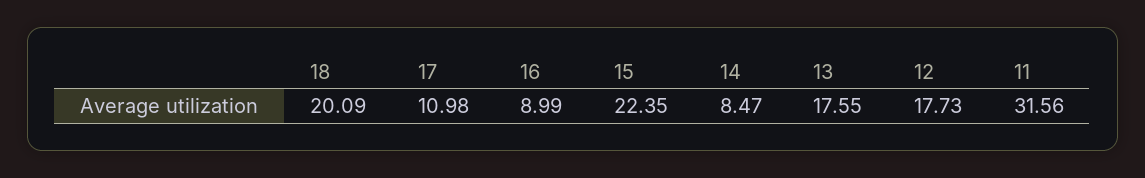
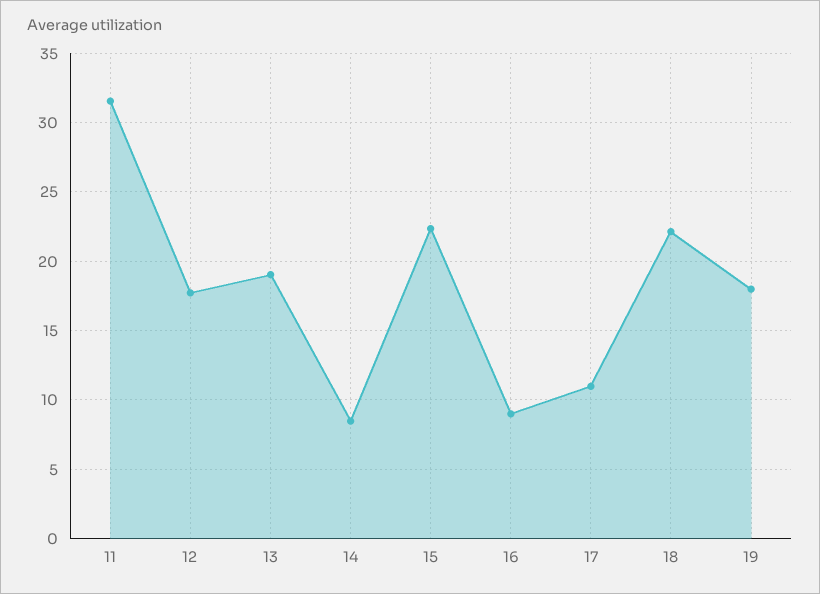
18: 20.09 -> 22
13: 17.55 -> 19
19: none -> 18

